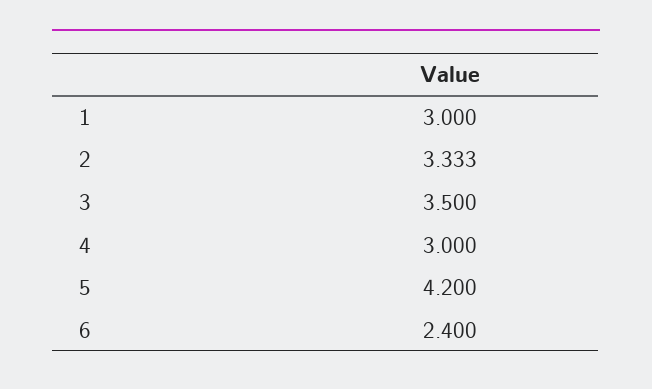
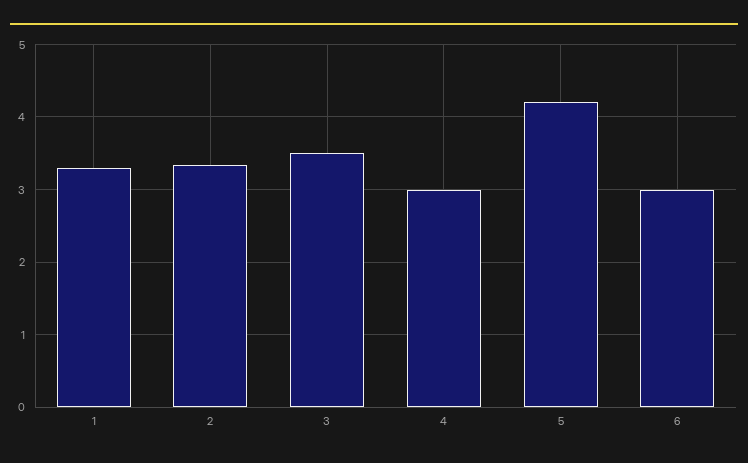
1: 3 -> 3.3
6: 2.4 -> 3

